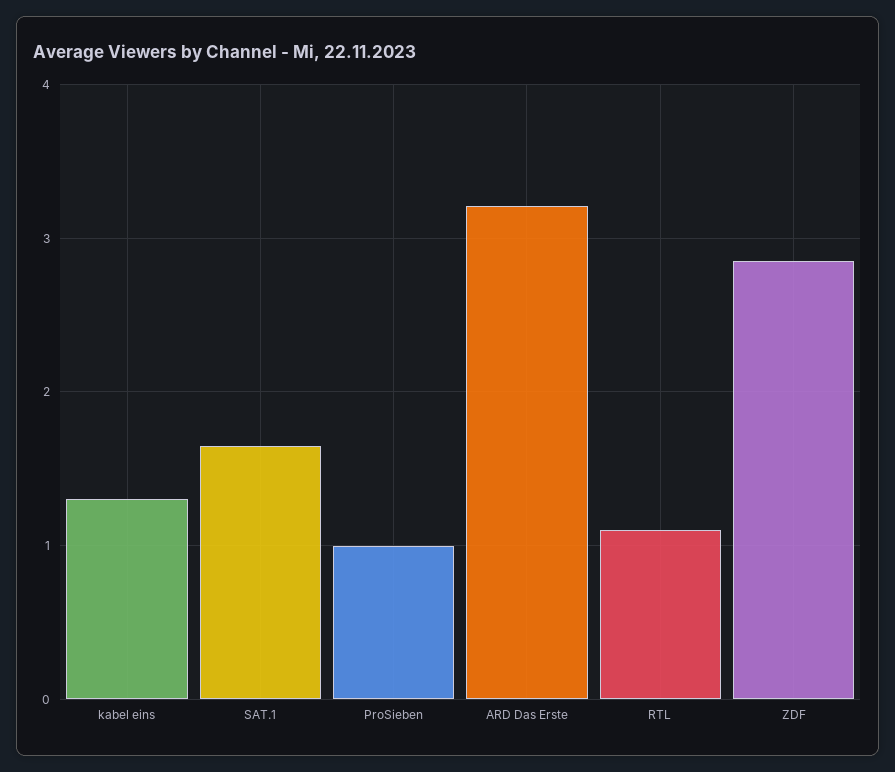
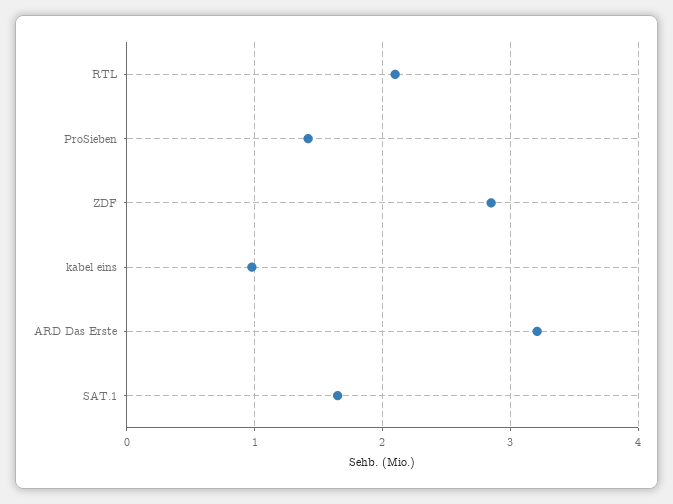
kabel eins: 1.3 -> 1
ProSieben: 1 -> 1.4
RTL: 1.1 -> 2.1

